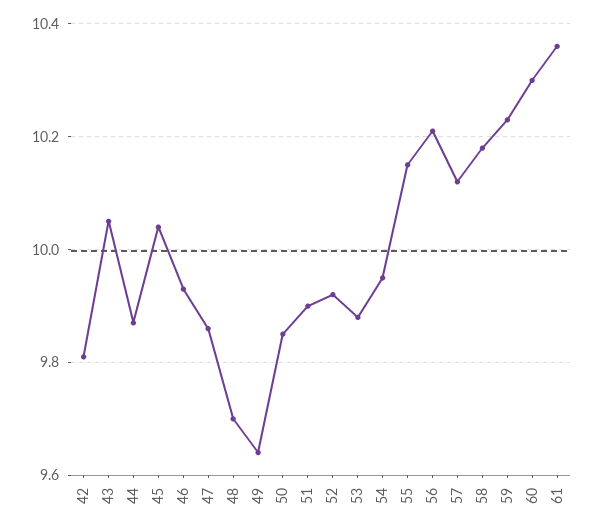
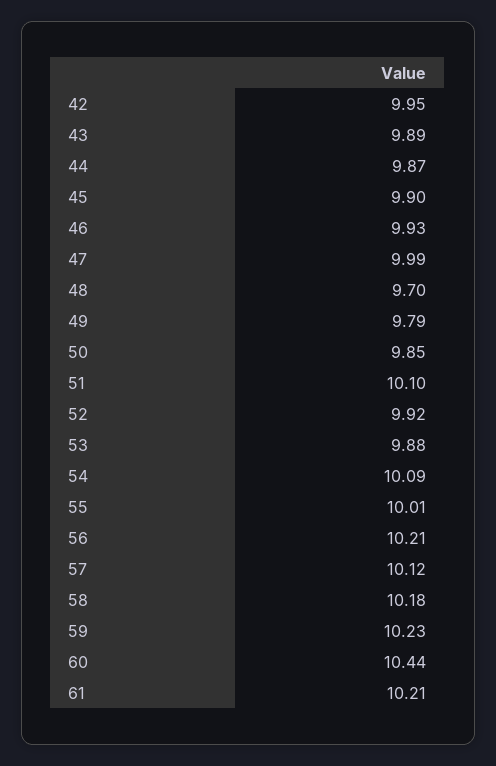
42: 9.8 -> 9.95
43: 10.05 -> 9.89
45: 10.05 -> 9.9
47: 9.85 -> 9.99
49: 9.65 -> 9.79
51: 9.9 -> 10.1
54: 9.95 -> 10.09
55: 10.15 -> 10.01
60: 10.3 -> 10.44
61: 10.35 -> 10.21

